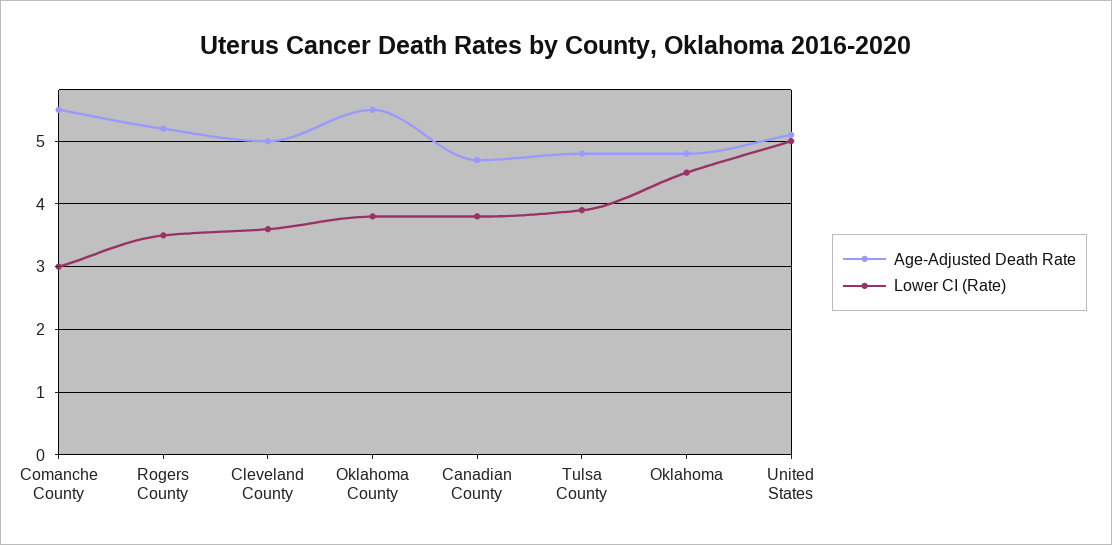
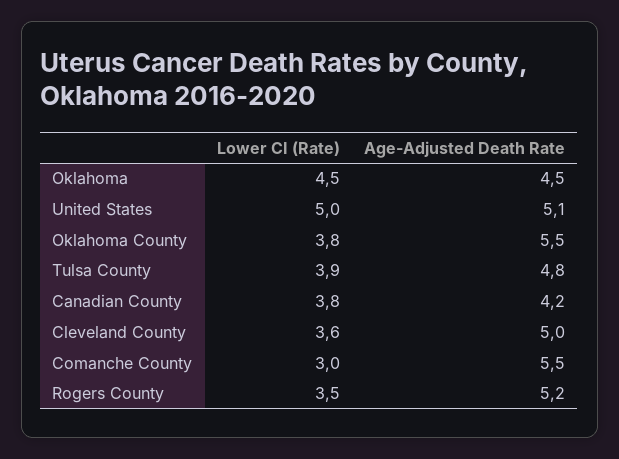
Age-Adjusted Death Rate, Canadian County: 4.7 -> 4.2
Age-Adjusted Death Rate, Oklahoma: 4.8 -> 4.5

